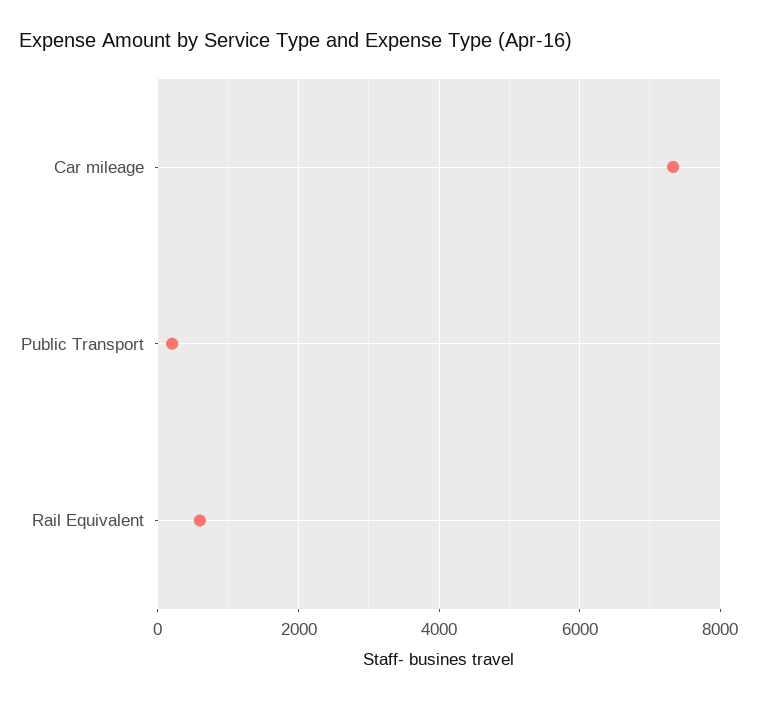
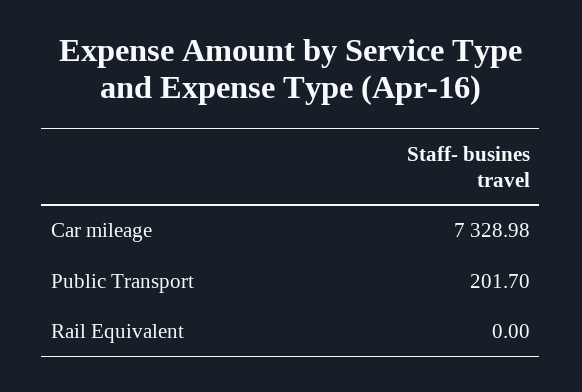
Rail Equivalent: 600 -> 0

